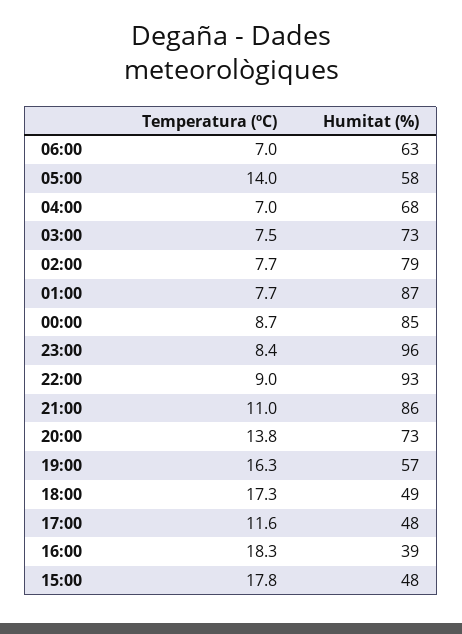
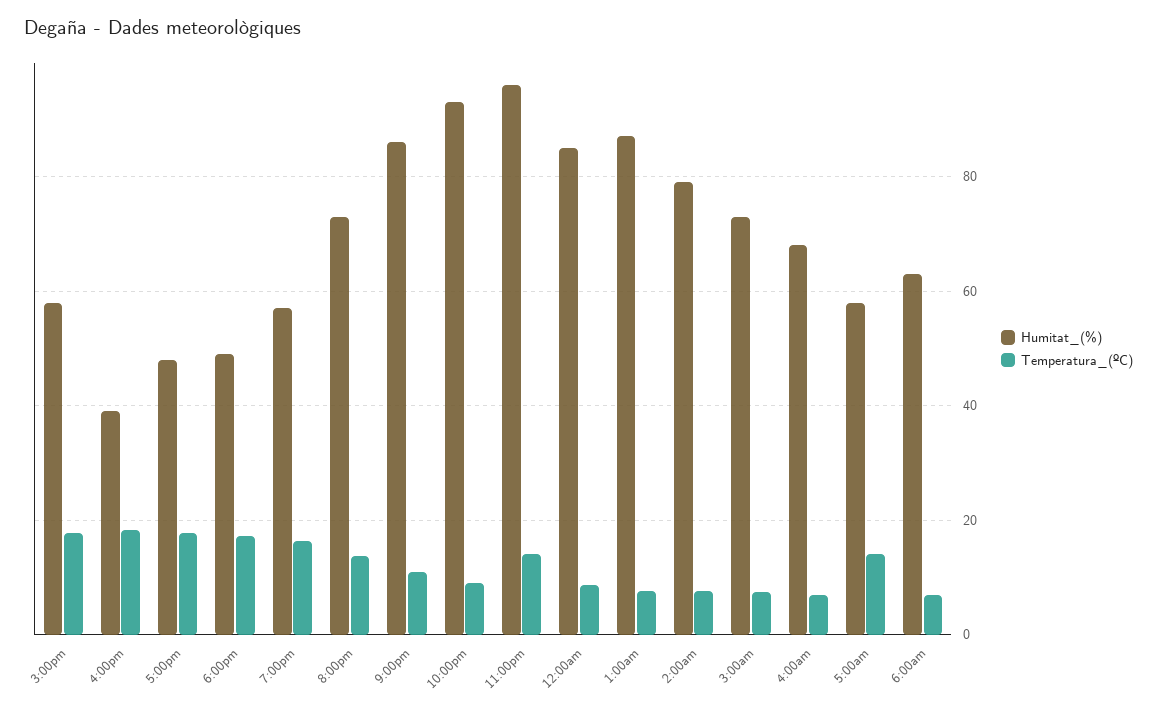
Temperatura (ºC), 23:00: 8.4 -> 14
Temperatura (ºC), 17:00: 11.6 -> 18
Humitat (%), 15:00: 48 -> 58

